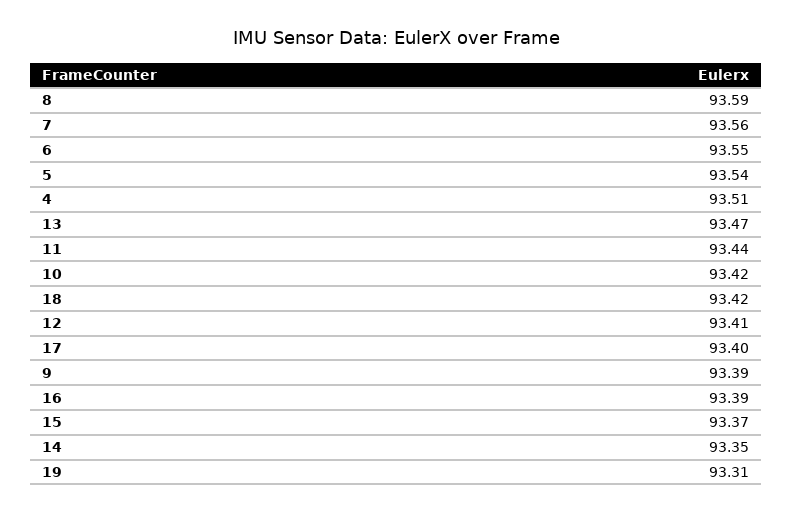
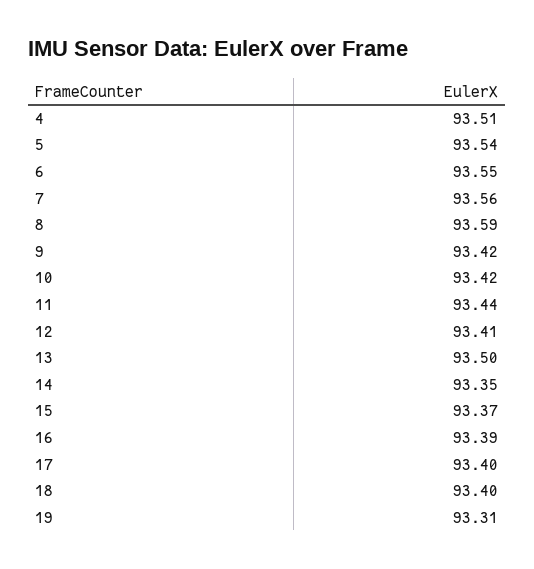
13: 93.47 -> 93.5
18: 93.42 -> 93.4
9: 93.39 -> 93.42

